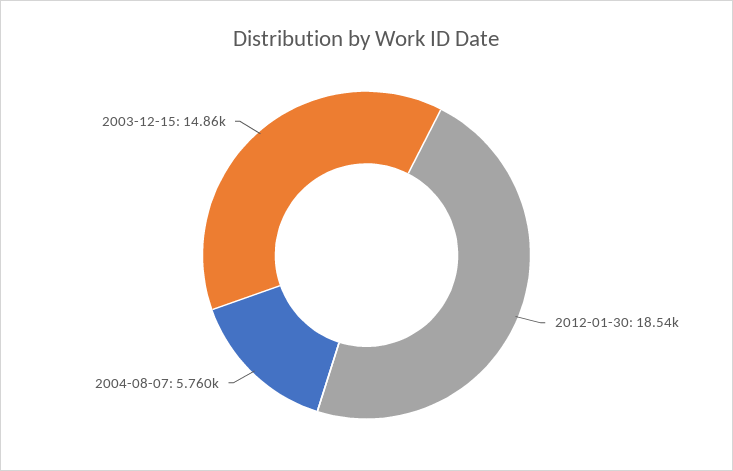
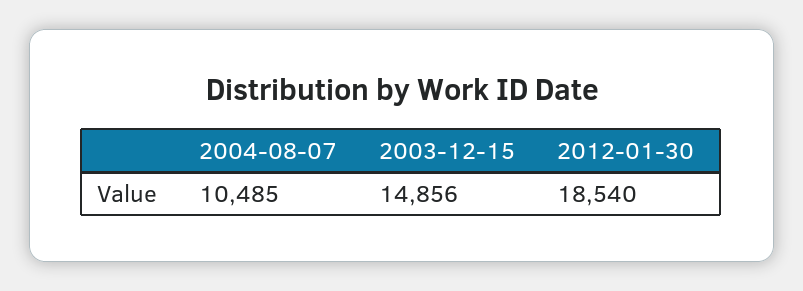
2004-08-07: 5760 -> 10485

